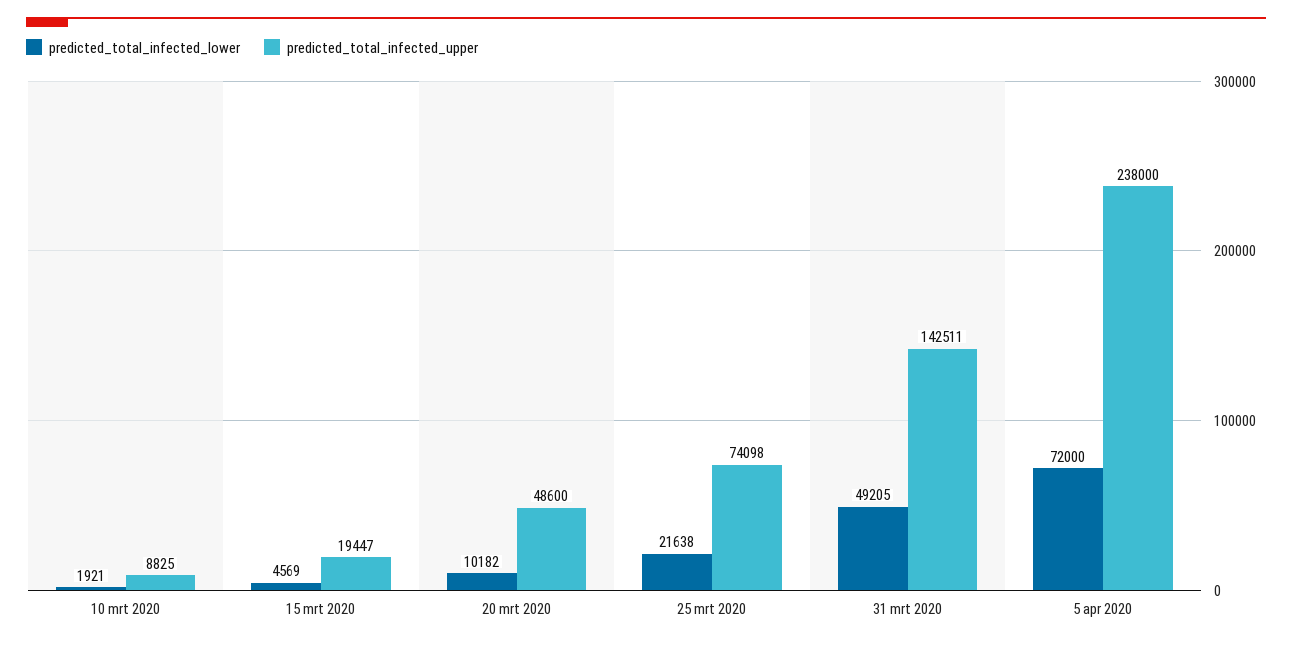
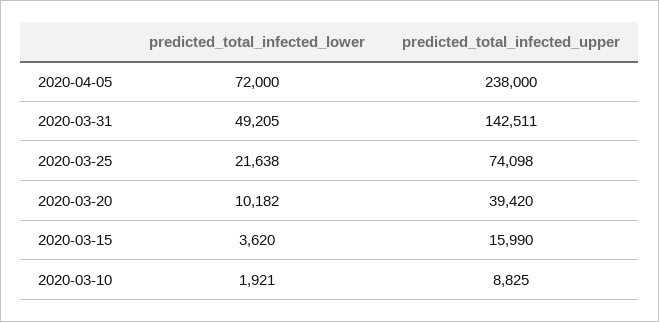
predicted_total_infected_lower, 15 mrt 2020: 4569 -> 3620
predicted_total_infected_upper, 15 mrt 2020: 19447 -> 15990
predicted_total_infected_upper, 20 mrt 2020: 48600 -> 39420

